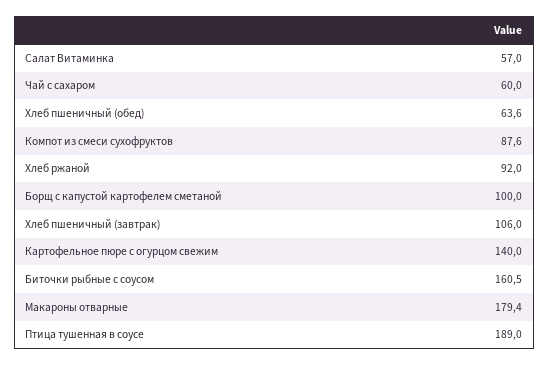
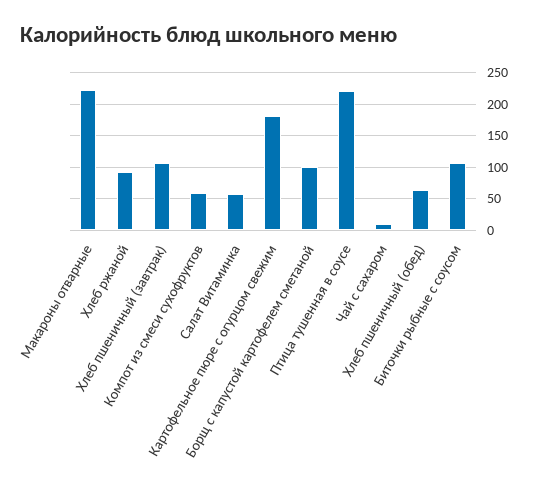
Чай с сахаром: 60 -> 10
Компот из смеси сухофруктов: 87.6 -> 60
Картофельное пюре с огурцом свежим: 140 -> 180
Биточки рыбные с соусом: 160.5 -> 110
Макароны отварные: 179.4 -> 220
Птица тушенная в соусе: 189 -> 220

